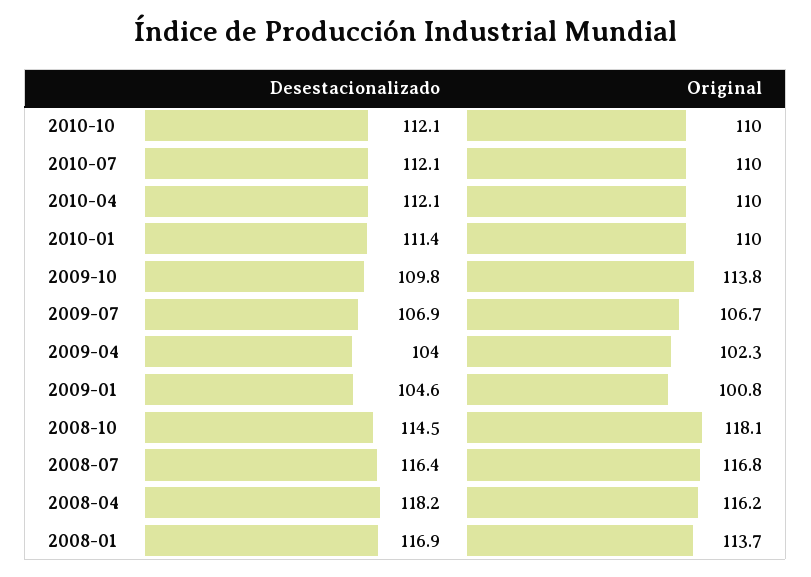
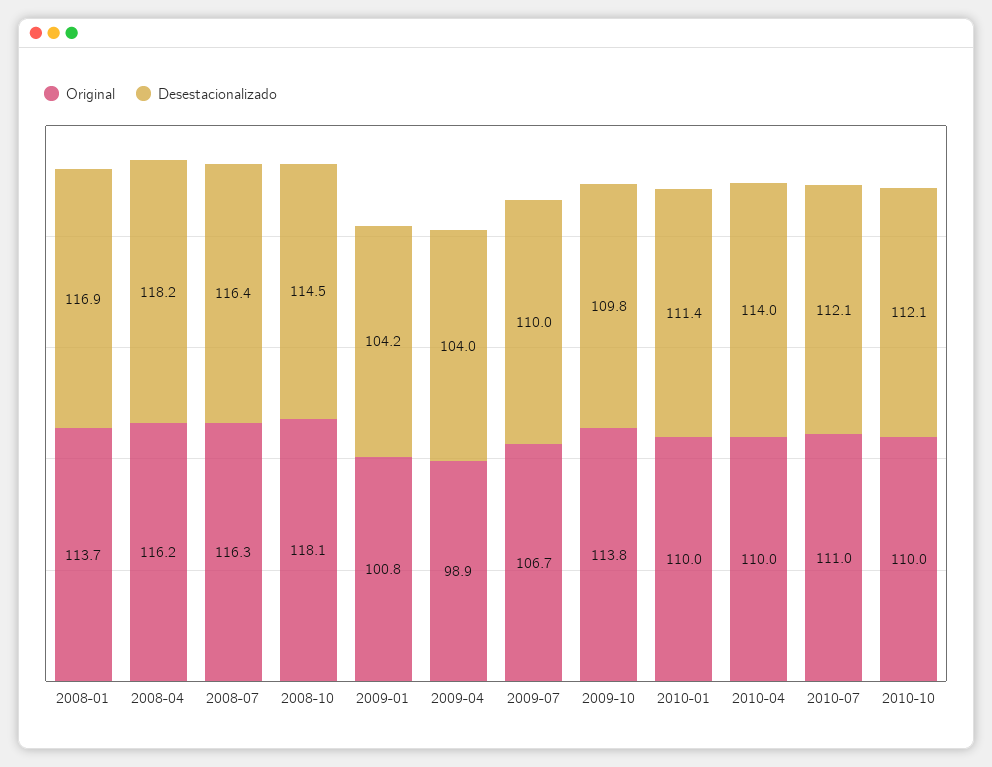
Original, 2010-07: 110 -> 111
Desestacionalizado, 2010-04: 112.1 -> 114
Desestacionalizado, 2009-07: 106.9 -> 110
Original, 2009-04: 102.3 -> 98.9
Desestacionalizado, 2009-01: 104.6 -> 104.2
Original, 2008-07: 116.8 -> 116.3

